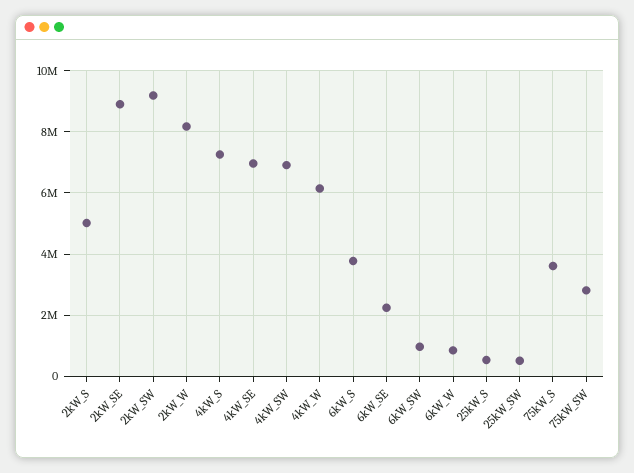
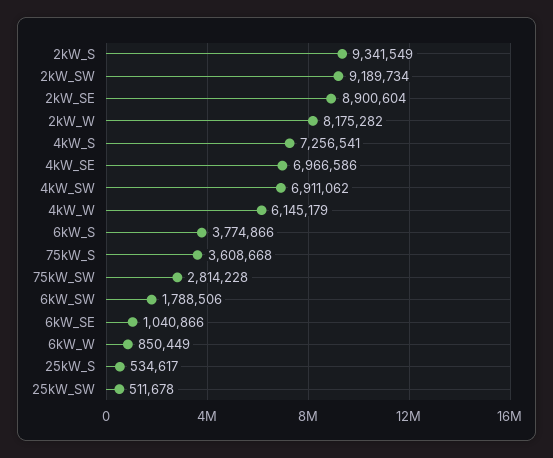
2kW_S: 5000000 -> 9341549
6kW_SE: 2200000 -> 1040866
6kW_SW: 1000000 -> 1788506

